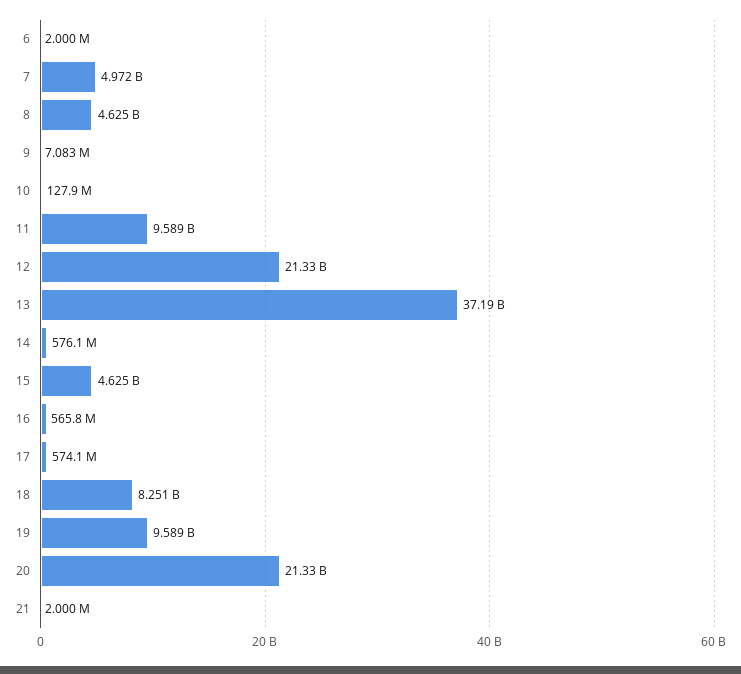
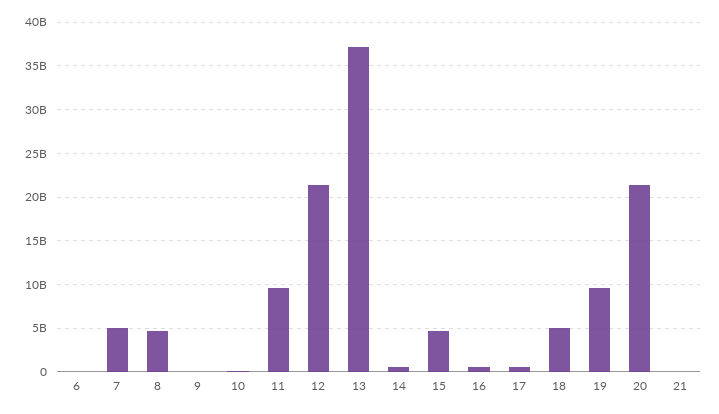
18: 8251000000 -> 5000000000

